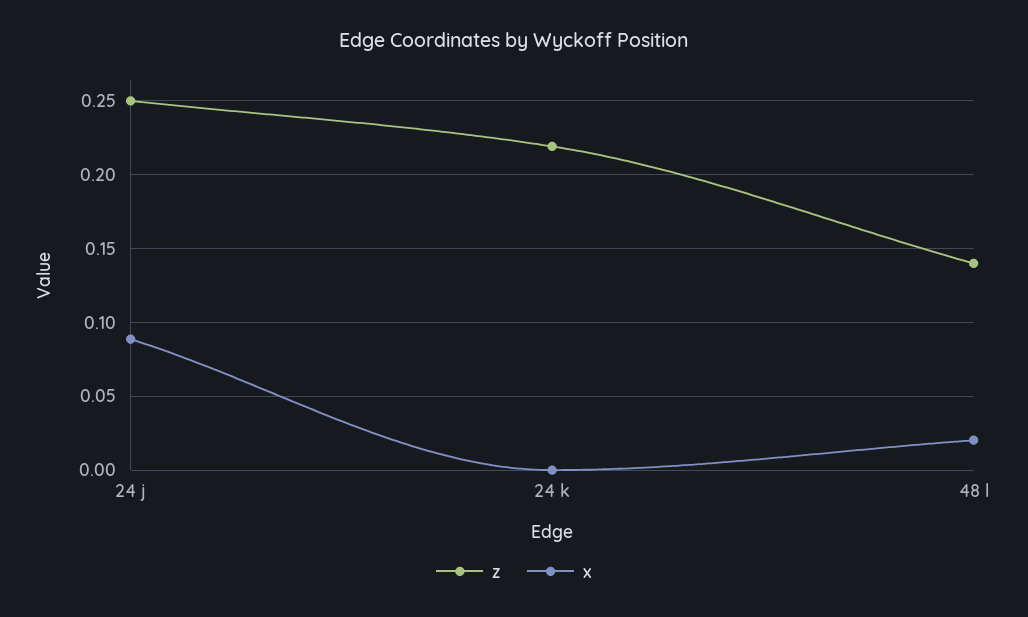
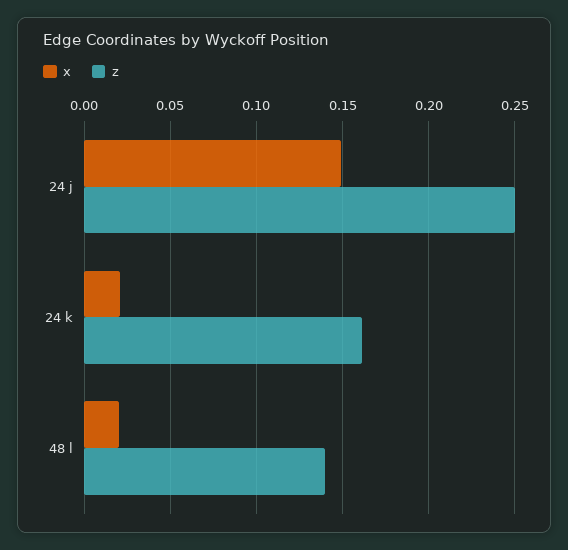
x, 24 j: 0.09 -> 0.15
z, 24 k: 0.22 -> 0.16
x, 24 k: 0 -> 0.02

